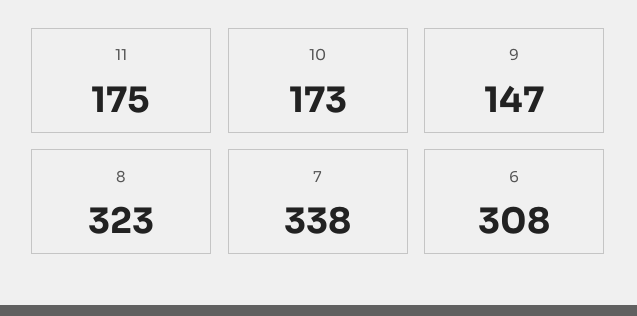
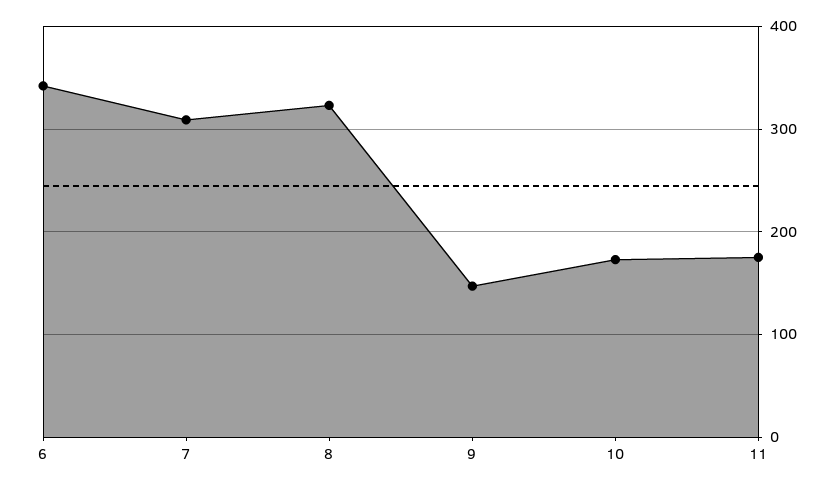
7: 338 -> 310
6: 308 -> 340

